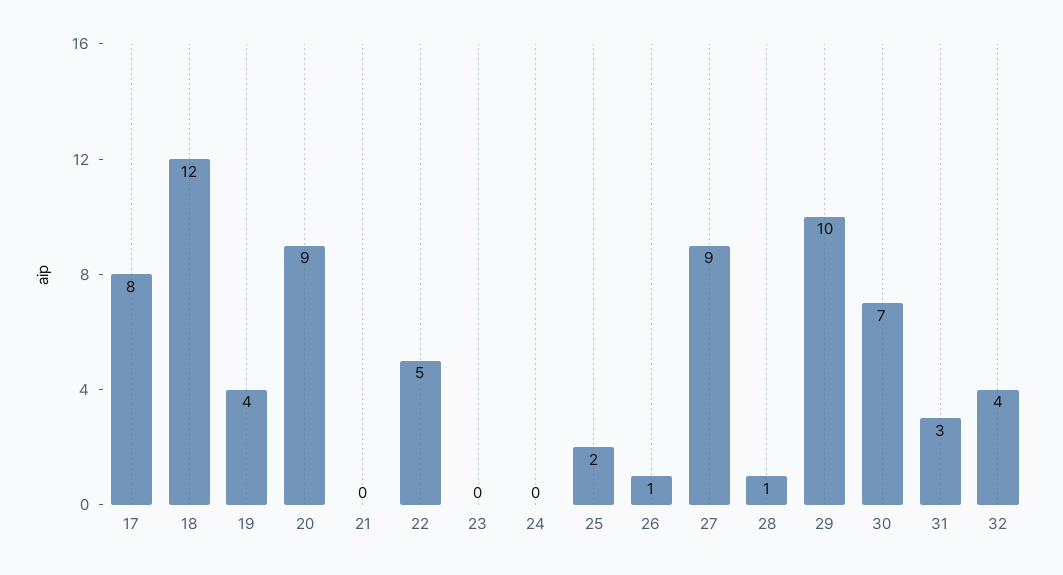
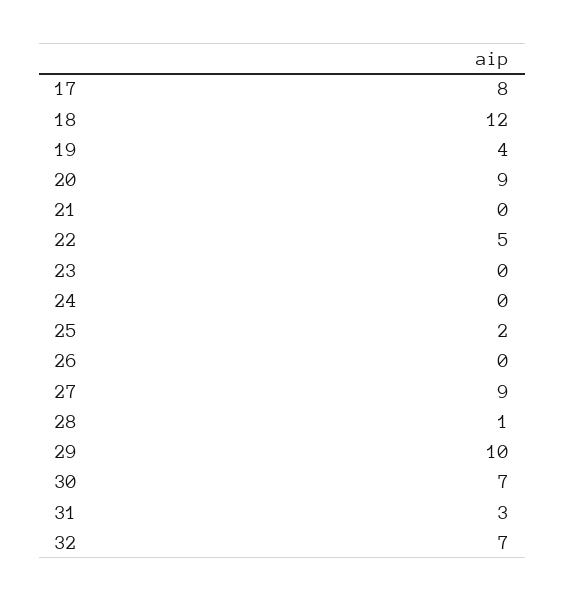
26: 1 -> 0
32: 4 -> 7

